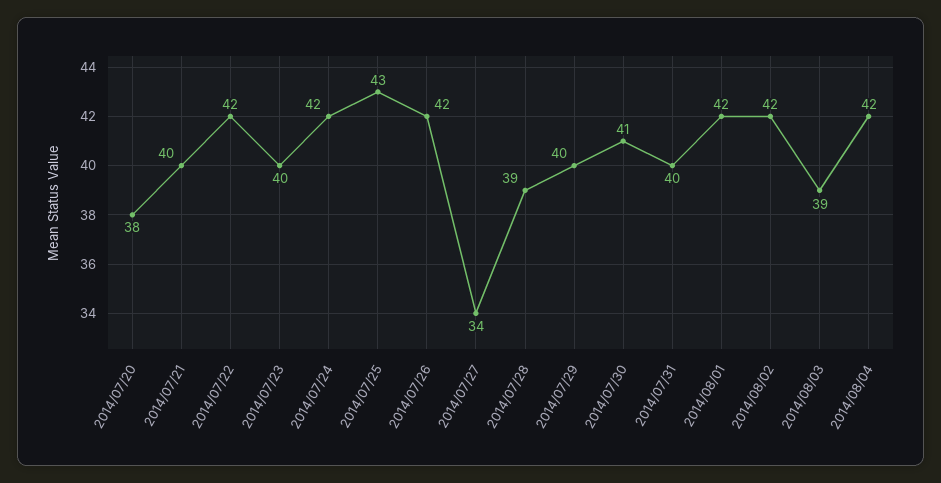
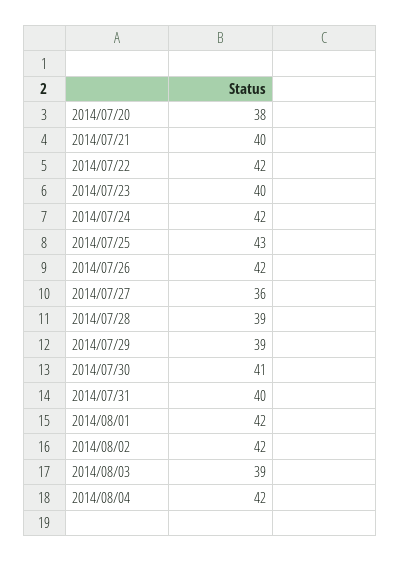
2014/07/27: 34 -> 36
2014/07/29: 40 -> 39

